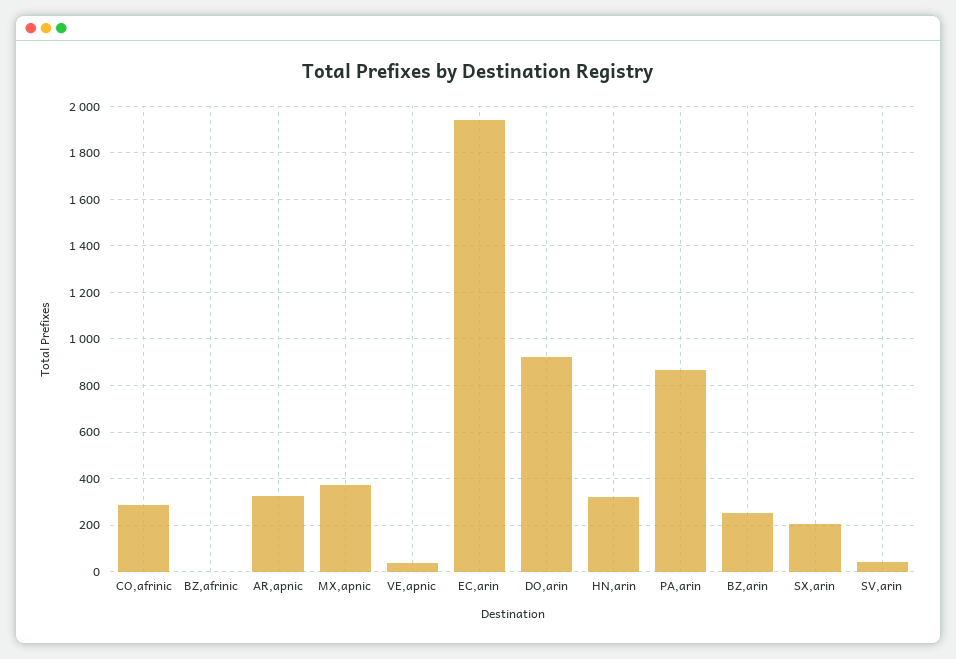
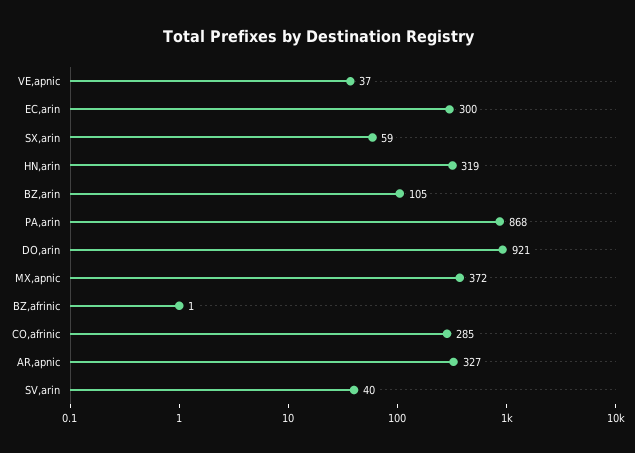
EC,arin: 1950 -> 300
BZ,arin: 250 -> 105
SX,arin: 200 -> 59

